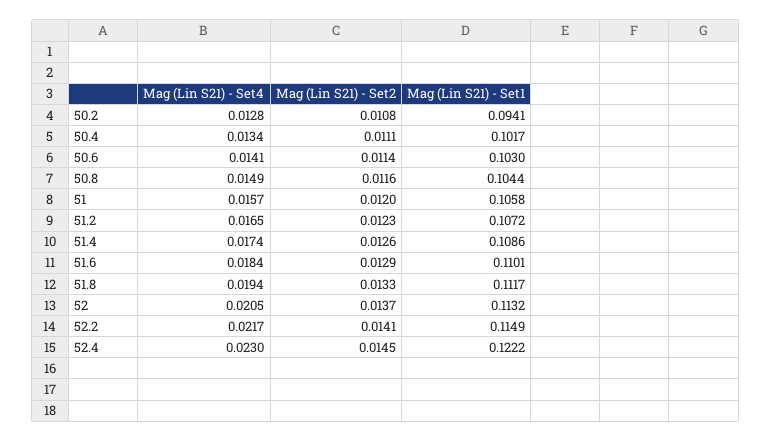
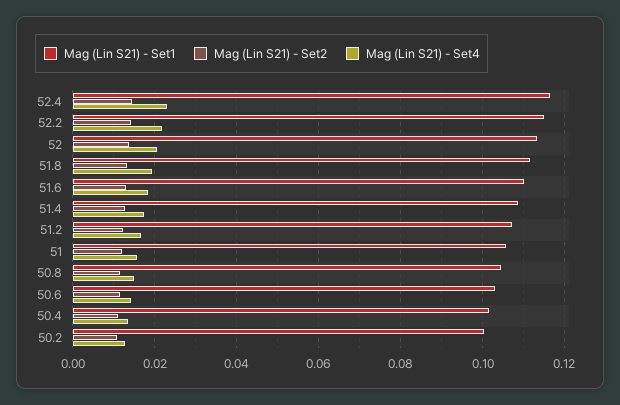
Mag (Lin S21) - Set1, 50.2: 0.0941 -> 0.1
Mag (Lin S21) - Set1, 52.4: 0.1222 -> 0.116

